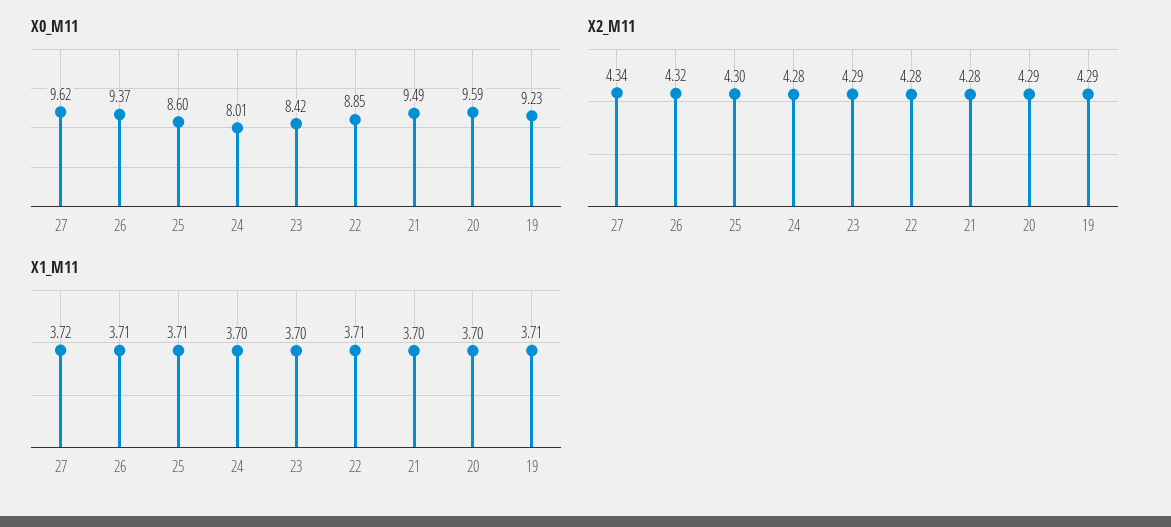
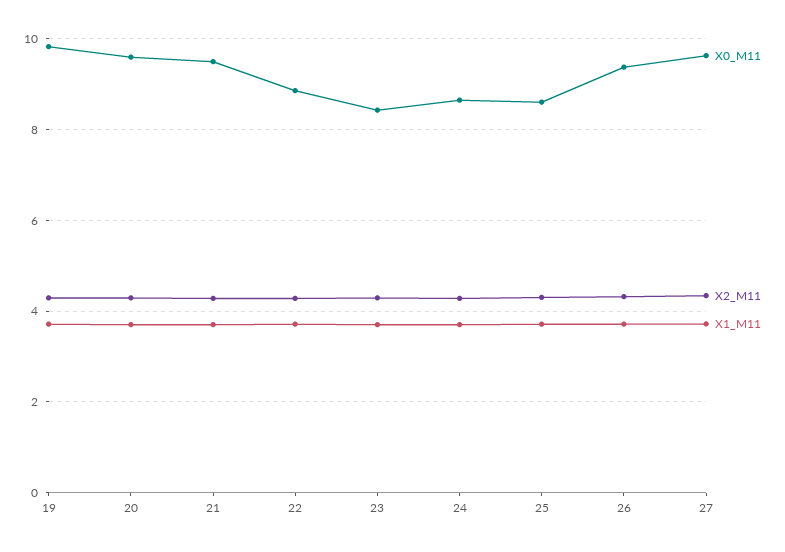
X0_M11, 24: 8.01 -> 8.6
X0_M11, 19: 9.23 -> 9.8

